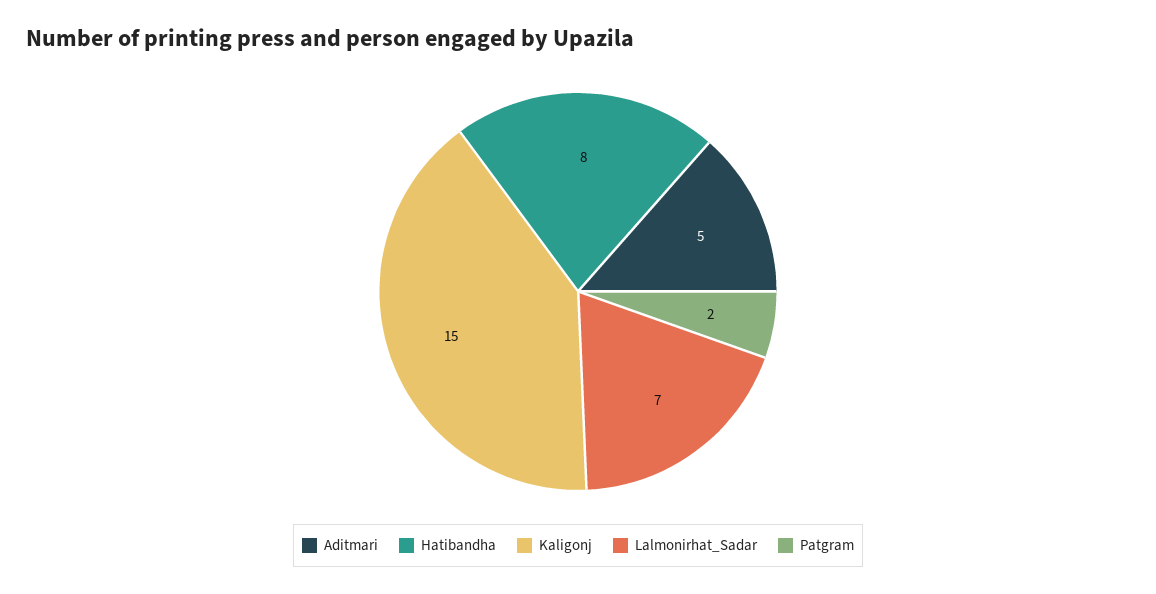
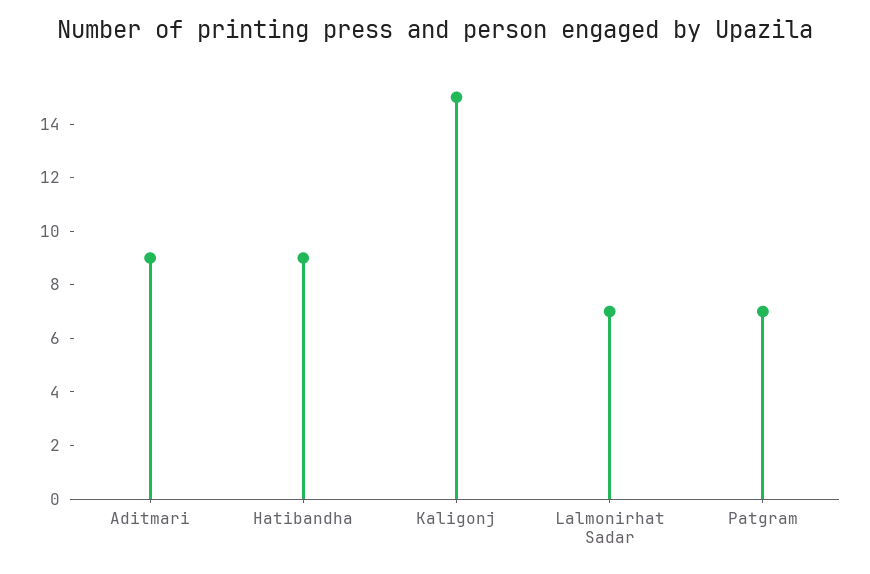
Aditmari: 5 -> 9
Hatibandha: 8 -> 9
Patgram: 2 -> 7

